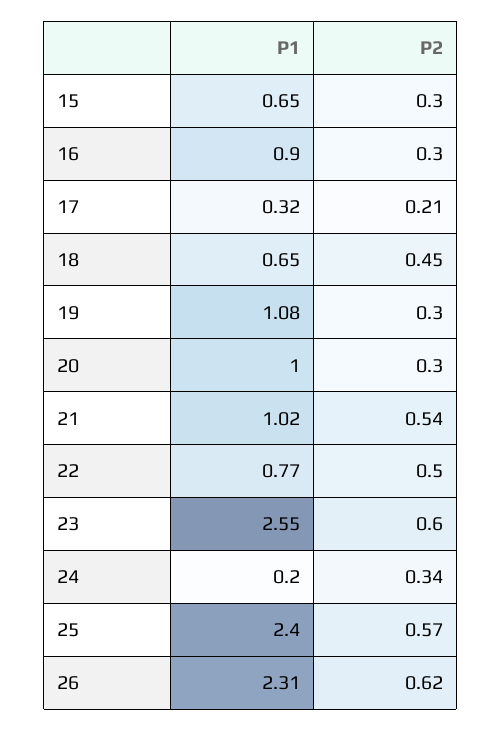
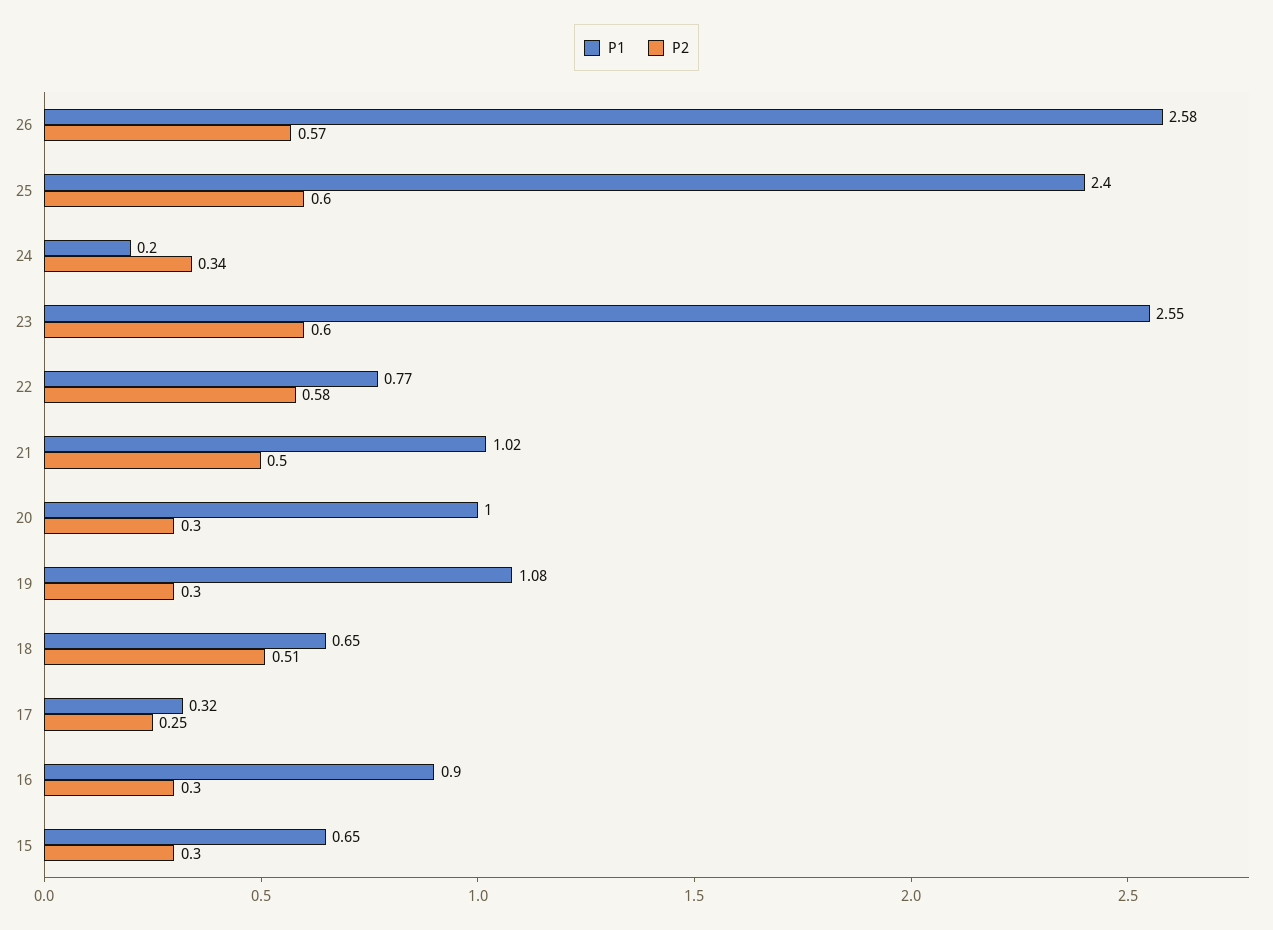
P2, 17: 0.21 -> 0.25
P2, 18: 0.45 -> 0.51
P2, 21: 0.54 -> 0.5
P2, 22: 0.5 -> 0.58
P2, 25: 0.57 -> 0.6
P1, 26: 2.31 -> 2.58
P2, 26: 0.62 -> 0.57

